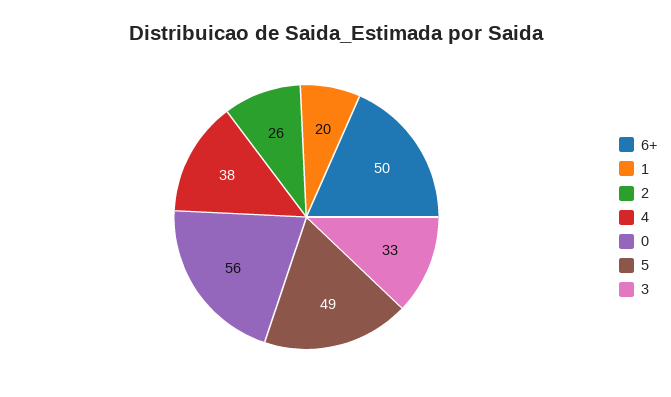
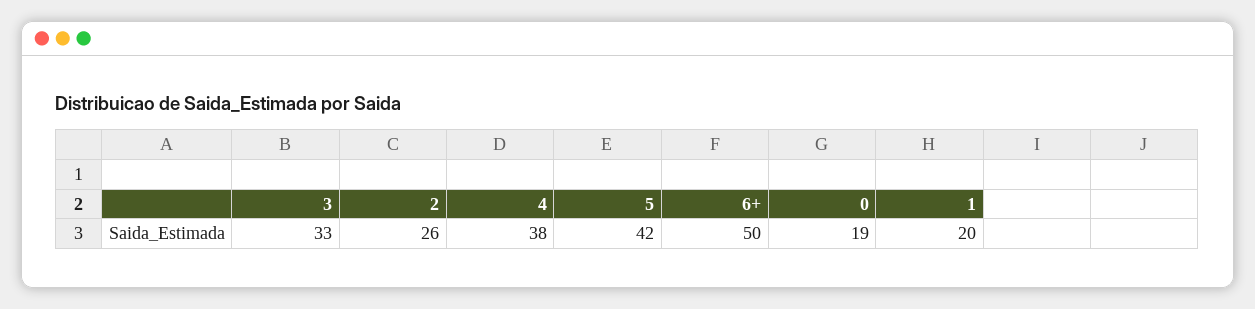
0: 56 -> 19
5: 49 -> 42

